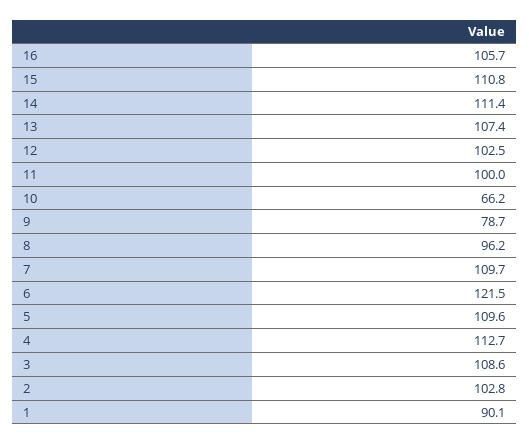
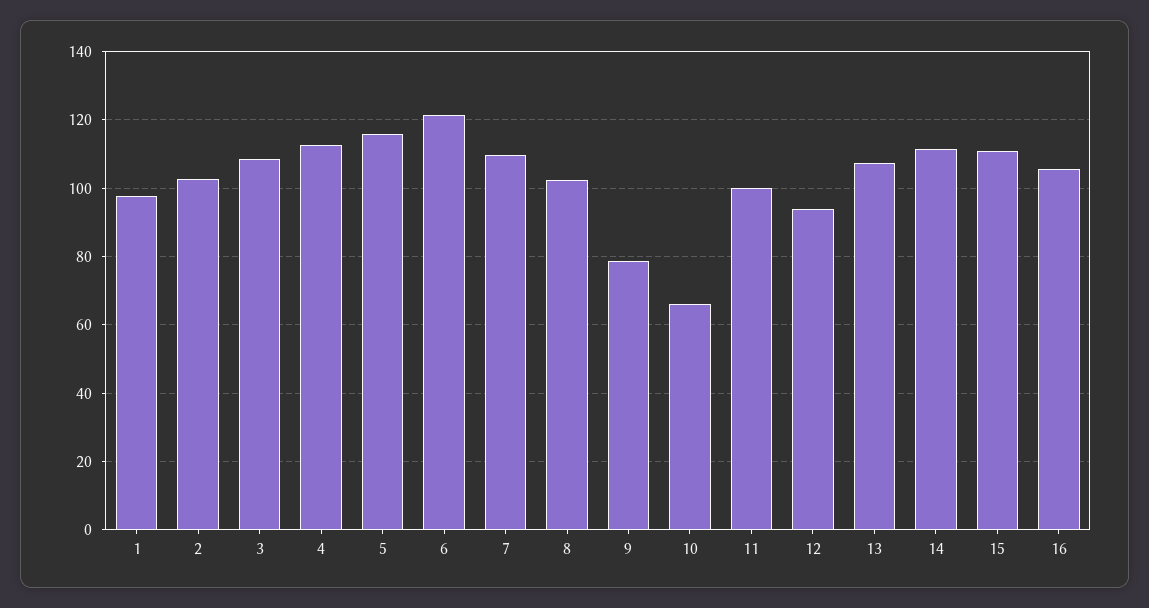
12: 102.5 -> 94
8: 96.2 -> 102
5: 109.6 -> 116
1: 90.1 -> 98

